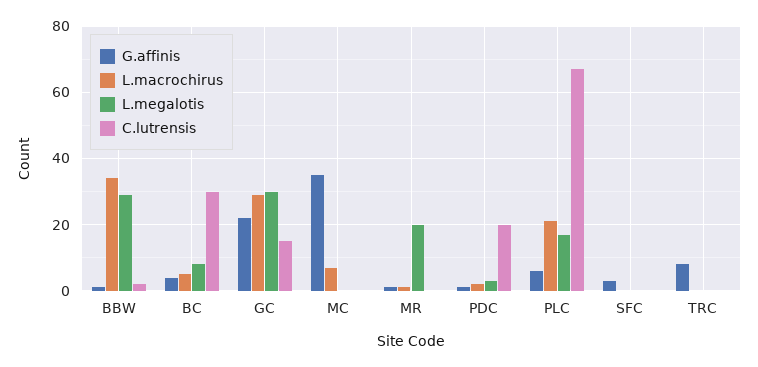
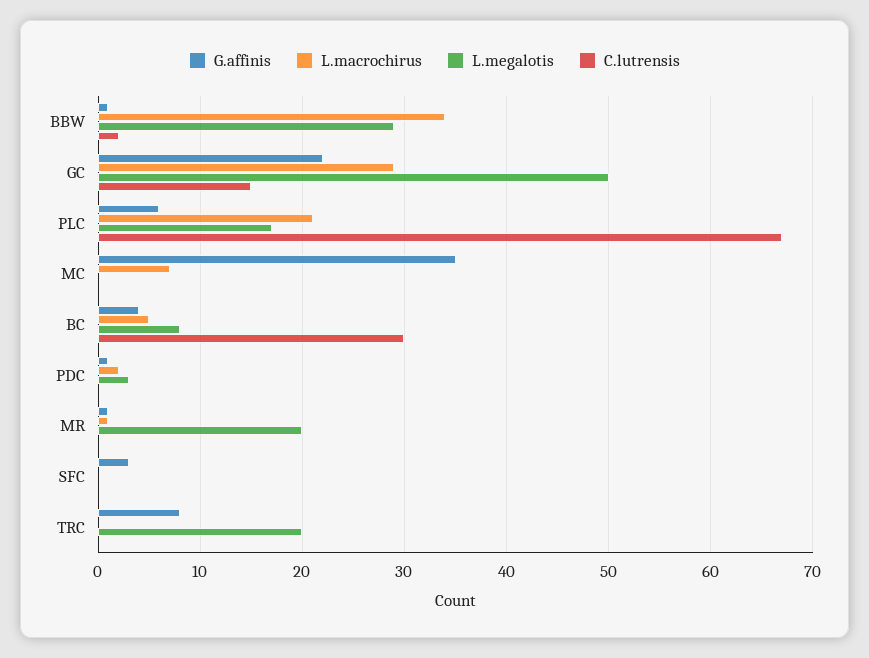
L.megalotis, GC: 30 -> 50
C.lutrensis, PDC: 20 -> 0
L.megalotis, TRC: 0 -> 20

